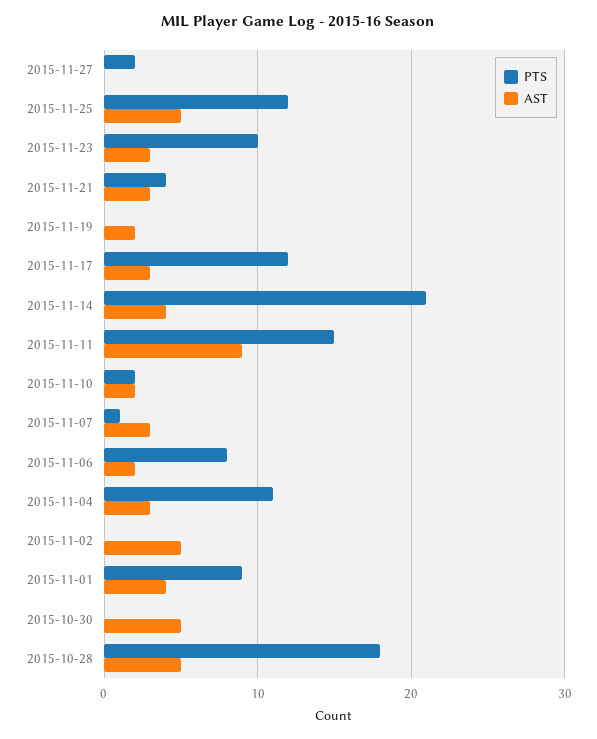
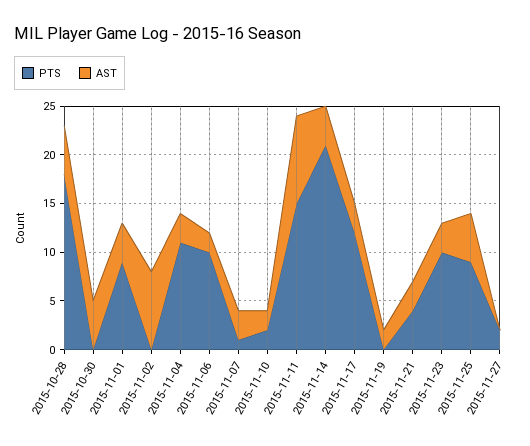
PTS, 2015-11-25: 12 -> 9
PTS, 2015-11-06: 8 -> 10
AST, 2015-11-02: 5 -> 8

